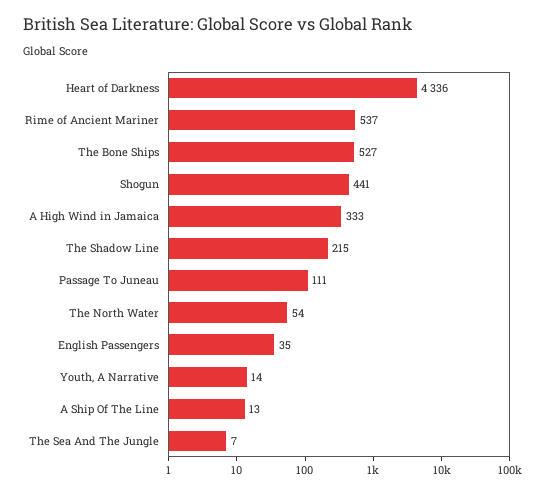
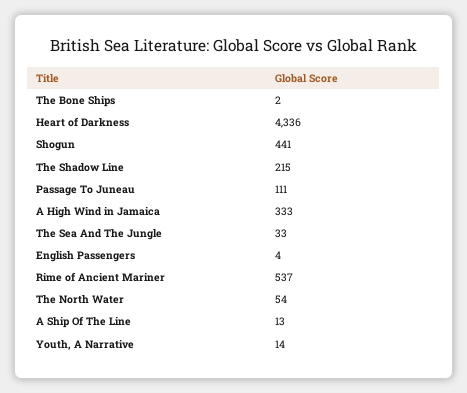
The Bone Ships: 527 -> 2
English Passengers: 35 -> 4
The Sea And The Jungle: 7 -> 33

